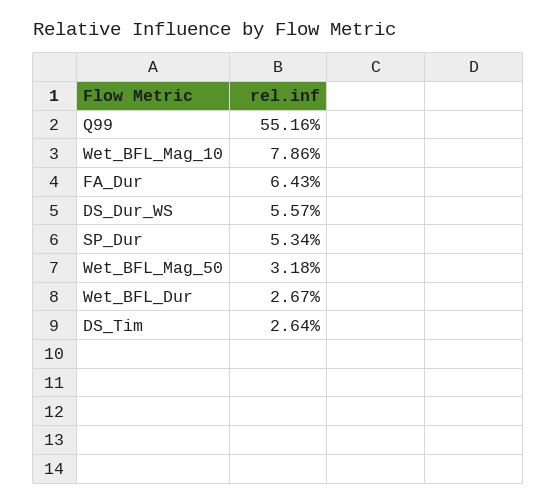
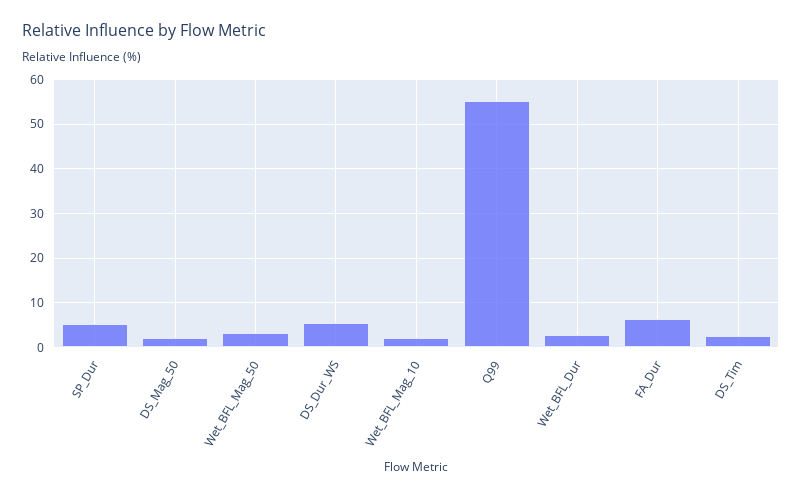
Wet_BFL_Mag_10: 7.86 -> 2
DS_Mag_50: none -> 2

